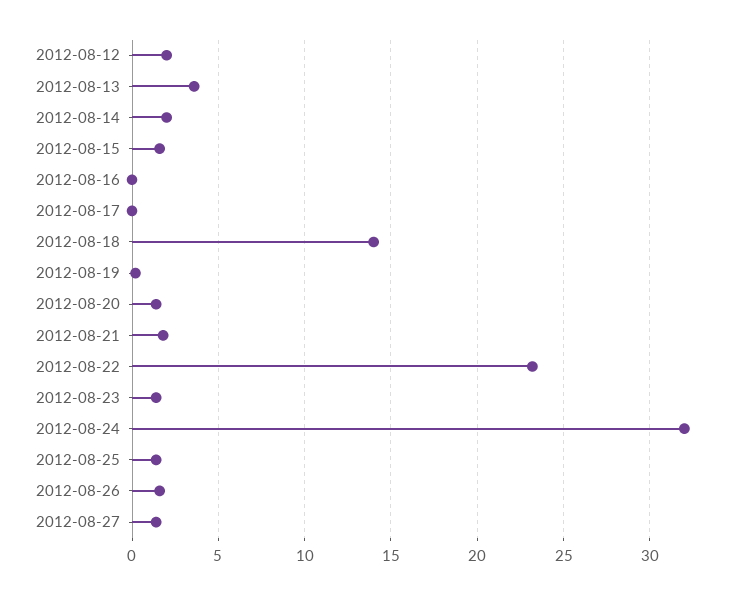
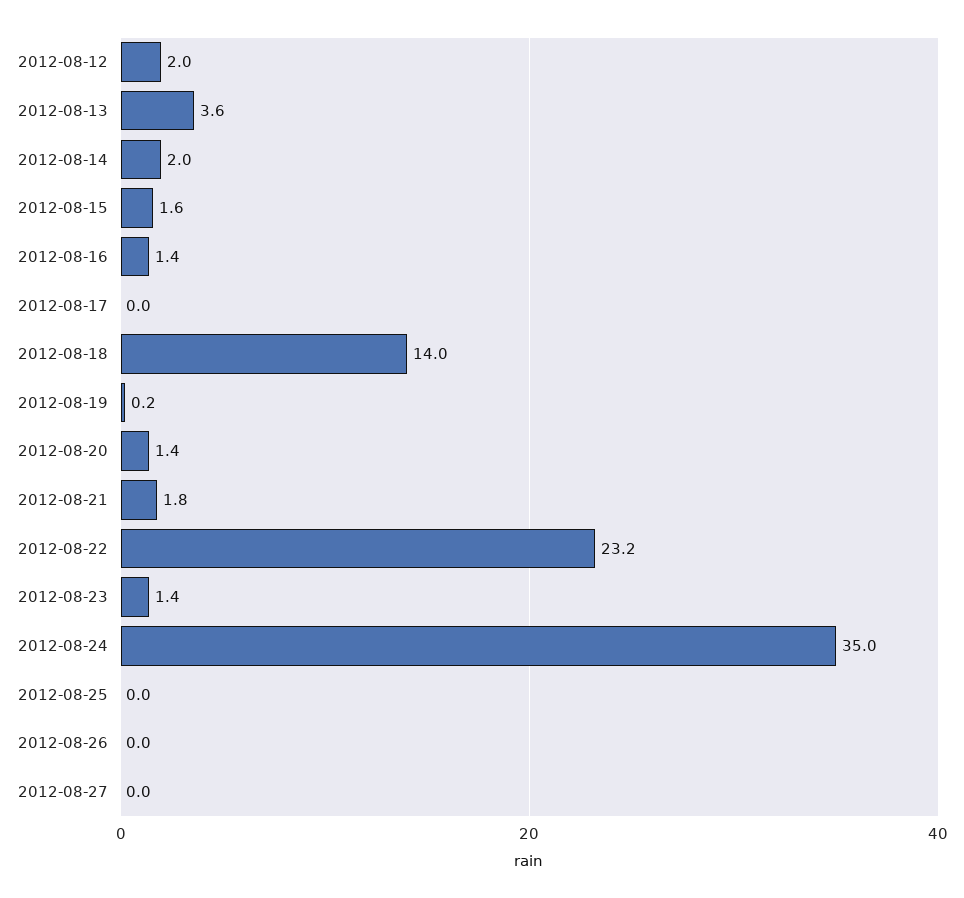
2012-08-16: 0 -> 1.4
2012-08-24: 32 -> 35
2012-08-25: 1.5 -> 0
2012-08-26: 1.5 -> 0
2012-08-27: 1.5 -> 0

